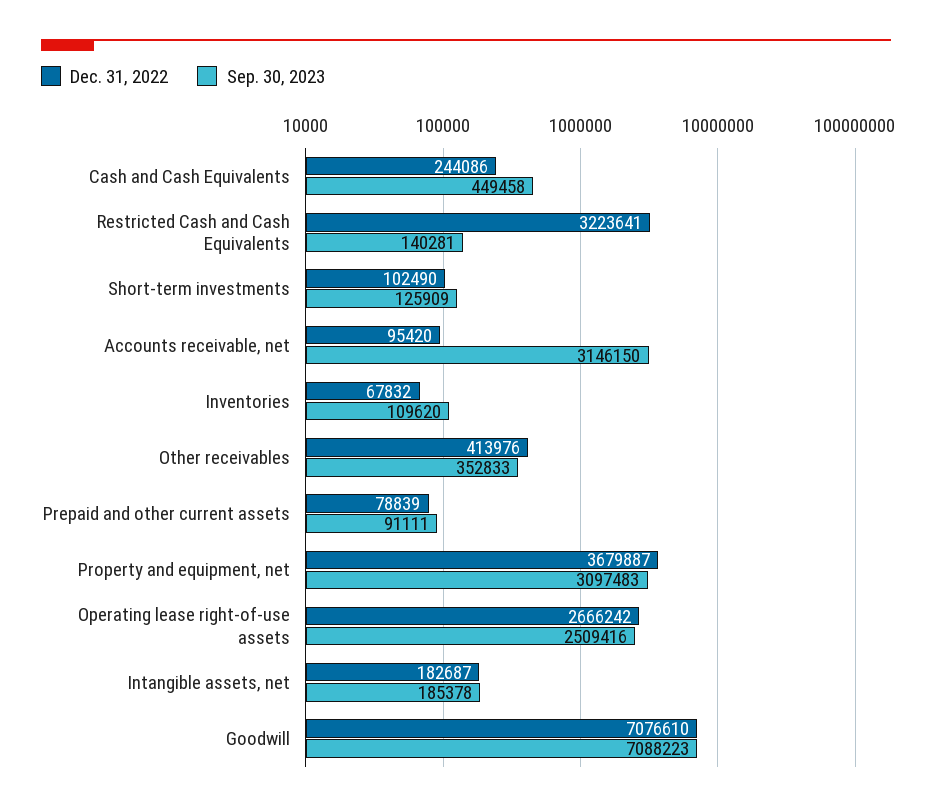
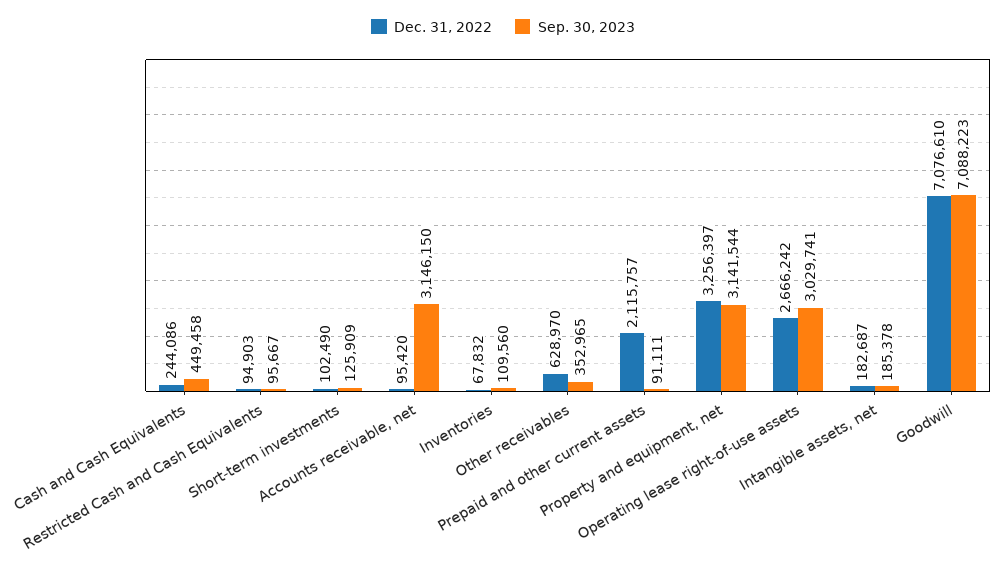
Dec. 31, 2022, Restricted Cash and Cash Equivalents: 3223641 -> 94903
Sep. 30, 2023, Restricted Cash and Cash Equivalents: 140281 -> 95667
Sep. 30, 2023, Inventories: 109620 -> 109560
Dec. 31, 2022, Other receivables: 413976 -> 628970
Sep. 30, 2023, Other receivables: 352833 -> 352965
Dec. 31, 2022, Prepaid and other current assets: 78839 -> 2115757
Dec. 31, 2022, Property and equipment, net: 3679887 -> 3256397
Sep. 30, 2023, Property and equipment, net: 3097483 -> 3141544
Sep. 30, 2023, Operating lease right-of-use assets: 2509416 -> 3029741

